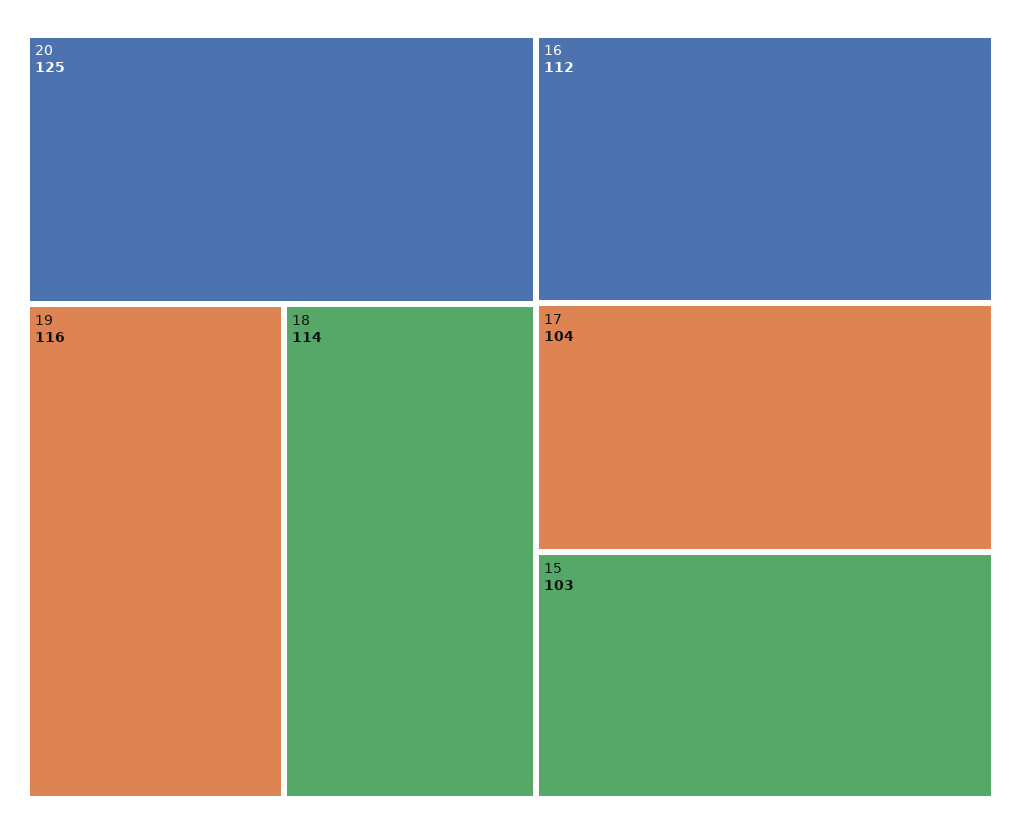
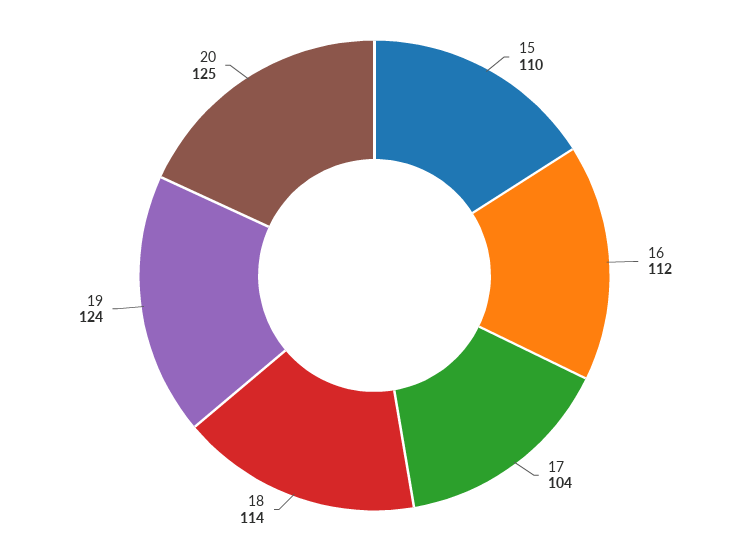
19: 116 -> 124
15: 103 -> 110

